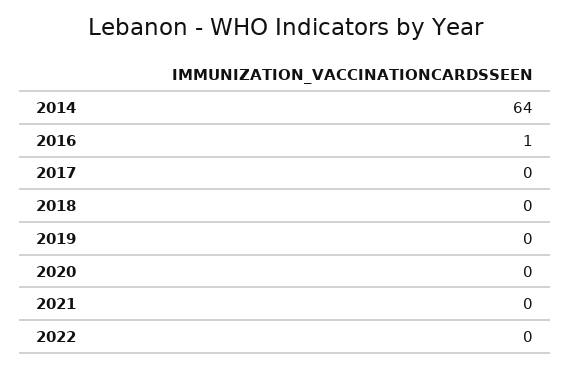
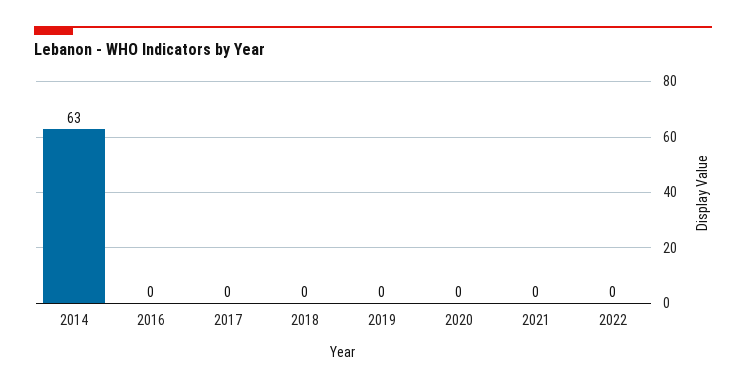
2014: 64 -> 63
2016: 1 -> 0

